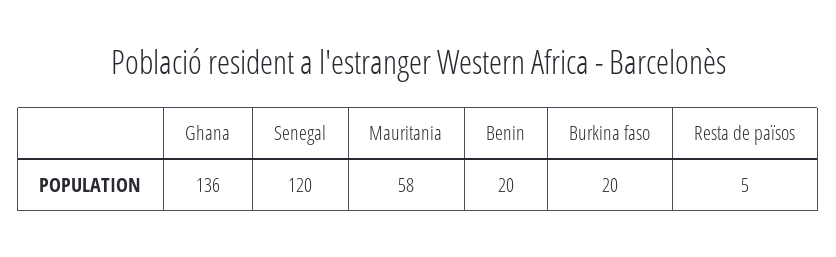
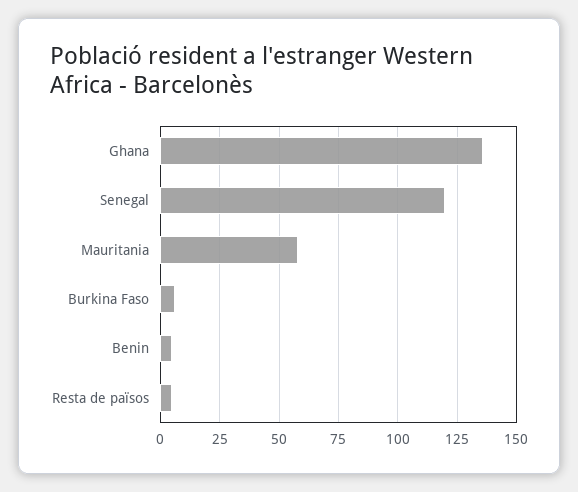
Benin: 20 -> 5
Burkina faso: 20 -> 5

